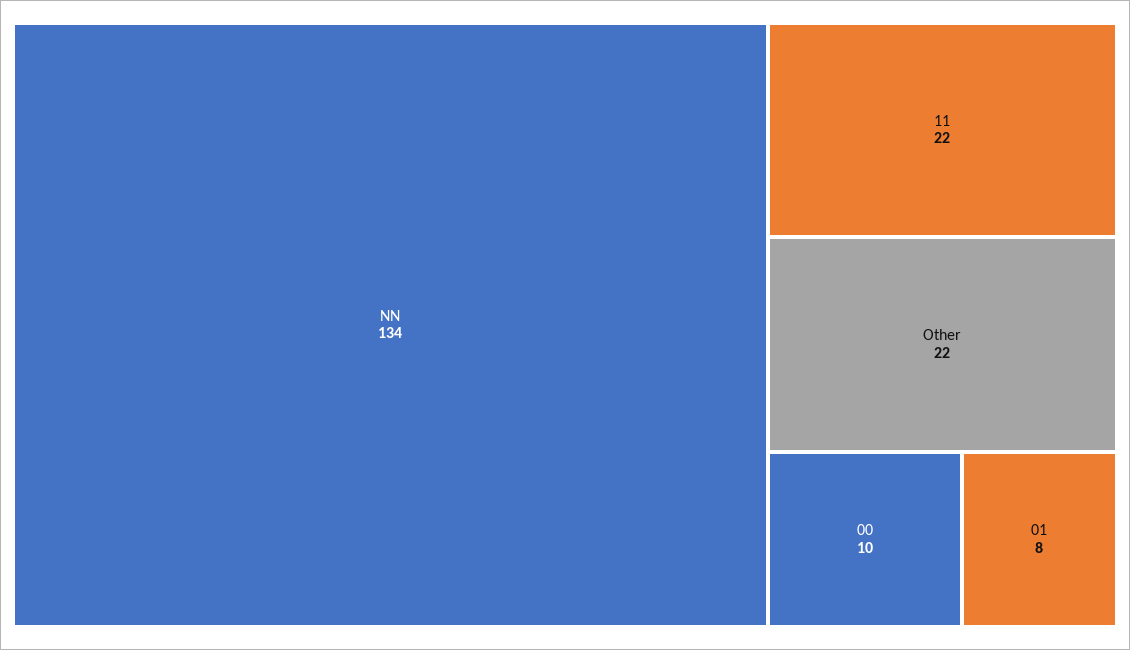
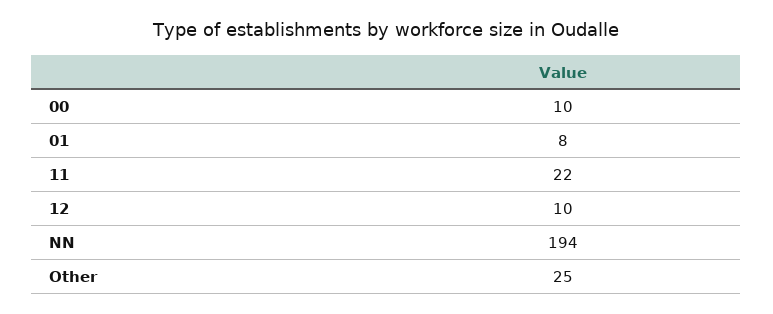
NN: 134 -> 194
Other: 22 -> 25
12: none -> 10

